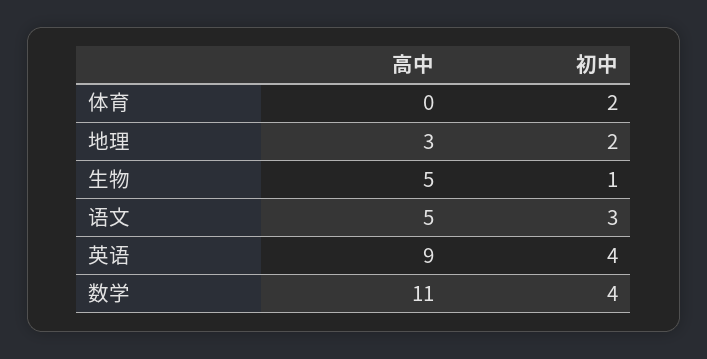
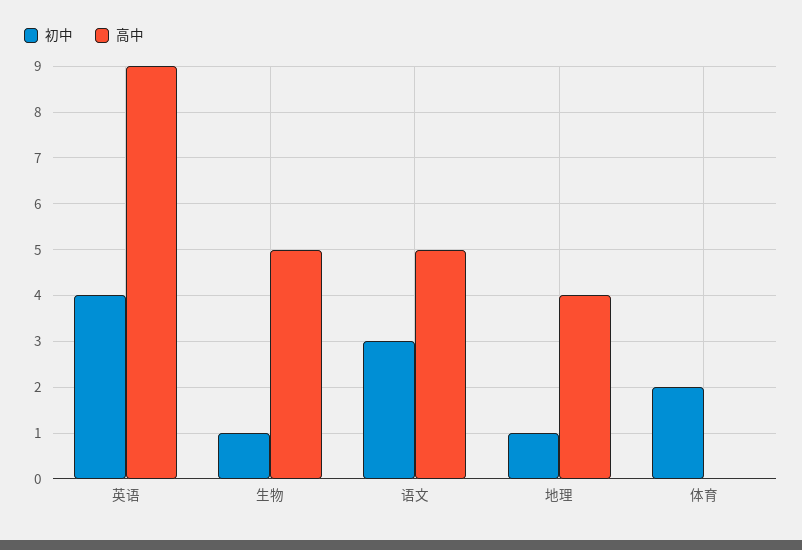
高中, 地理: 3 -> 4
初中, 地理: 2 -> 1
高中, 数学: 11 -> none
初中, 数学: 4 -> none

